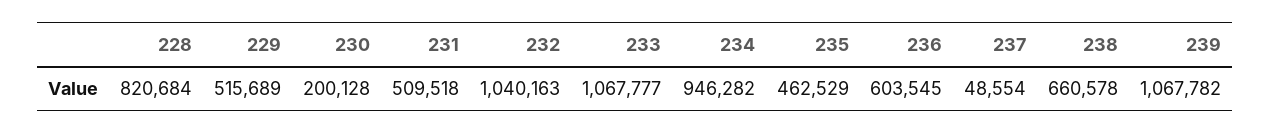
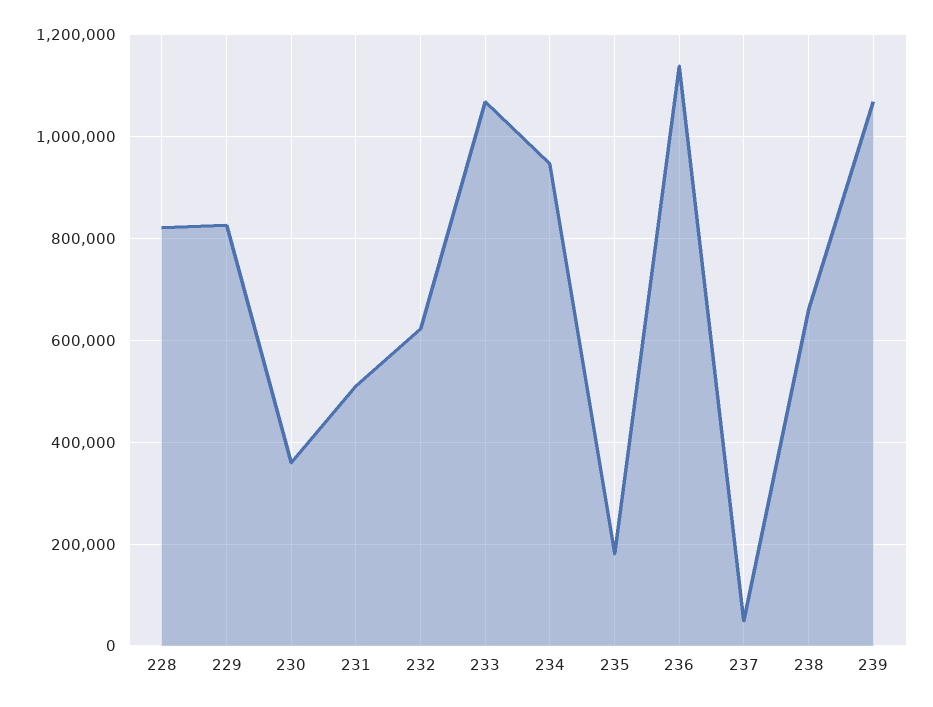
229: 515689 -> 820000
230: 200128 -> 360000
232: 1040163 -> 620000
235: 462529 -> 180000
236: 603545 -> 1140000

